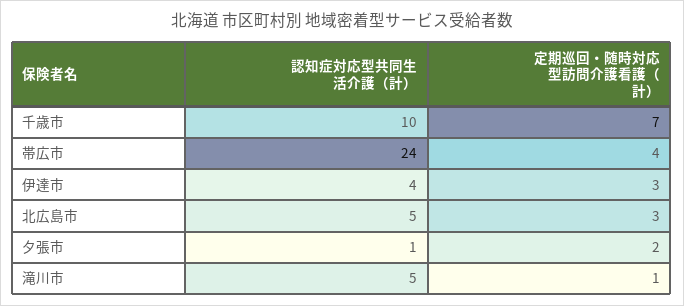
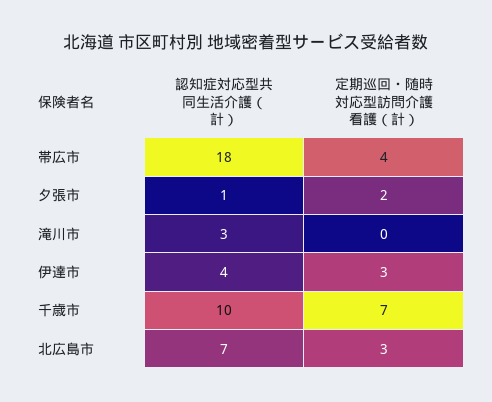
認知症対応型共同生活介護（計）, 帯広市: 24 -> 18
認知症対応型共同生活介護（計）, 北広島市: 5 -> 7
認知症対応型共同生活介護（計）, 滝川市: 5 -> 3
定期巡回・随時対応型訪問介護看護（計）, 滝川市: 1 -> 0

